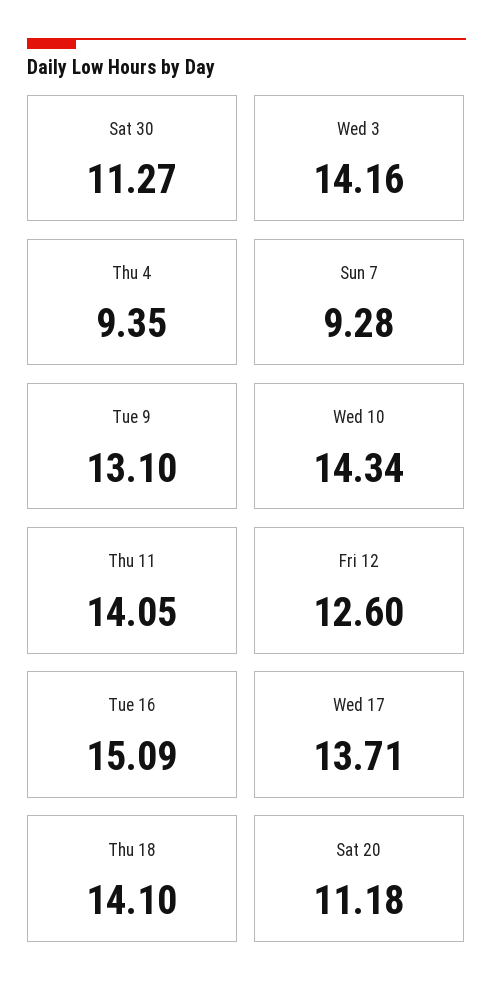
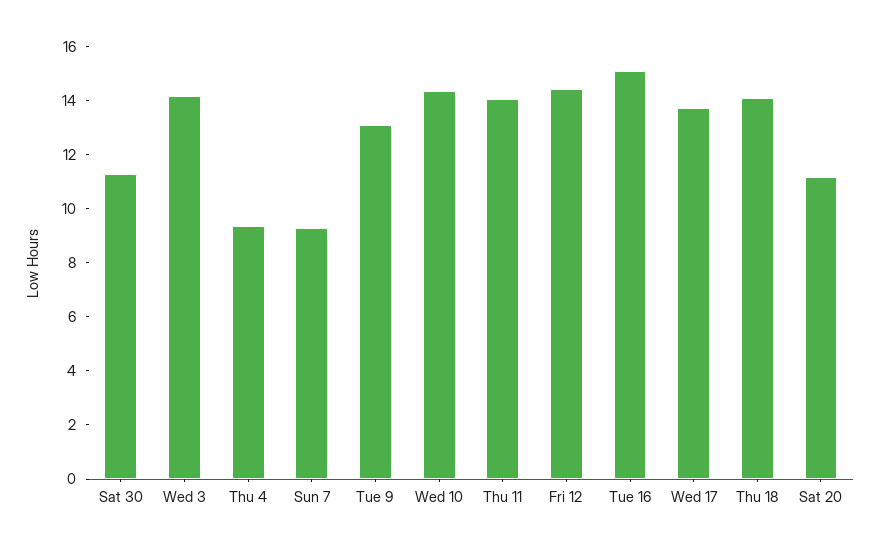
Fri 12: 12.6 -> 14.5

